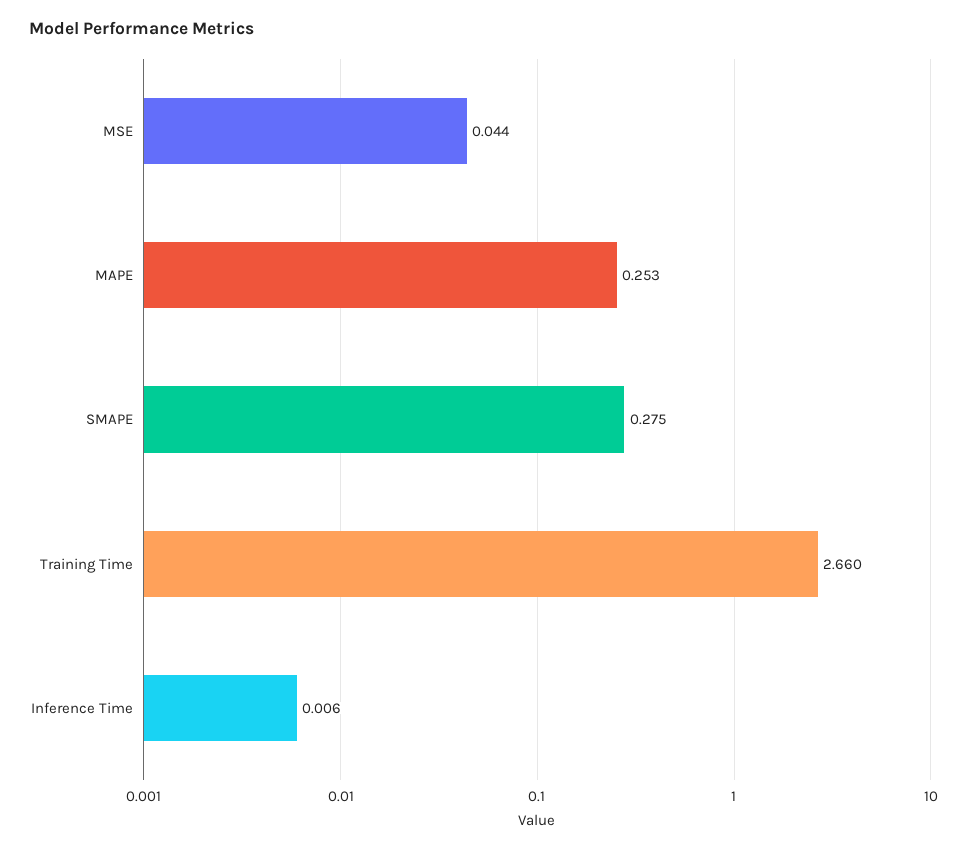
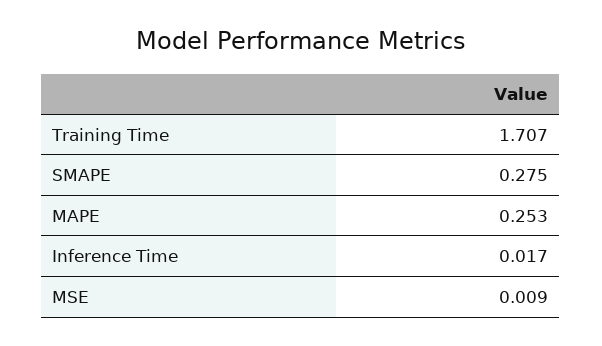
MSE: 0.044 -> 0.009
Training Time: 2.66 -> 1.707
Inference Time: 0.006 -> 0.017

